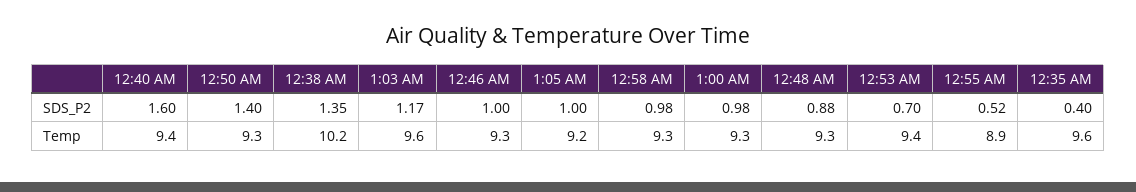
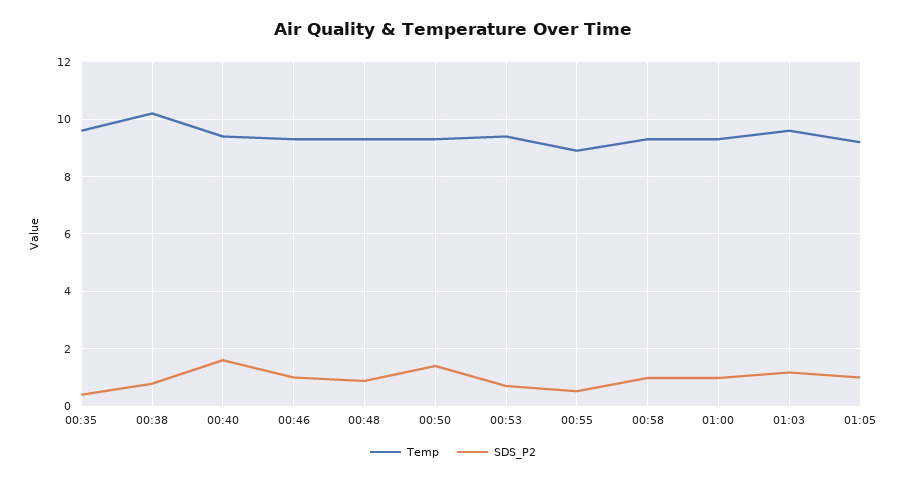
SDS_P2, 12:38 AM: 1.35 -> 0.75

